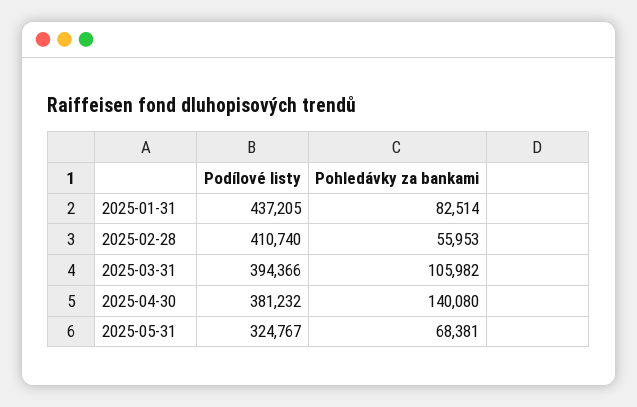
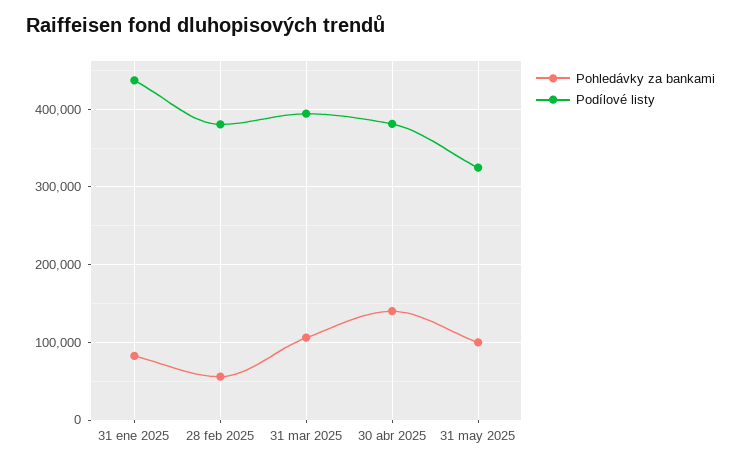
Podílové listy, 2025-02-28: 410740 -> 380000
Pohledávky za bankami, 2025-05-31: 68381 -> 100000

